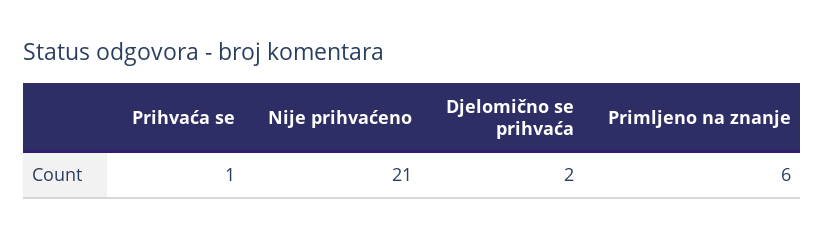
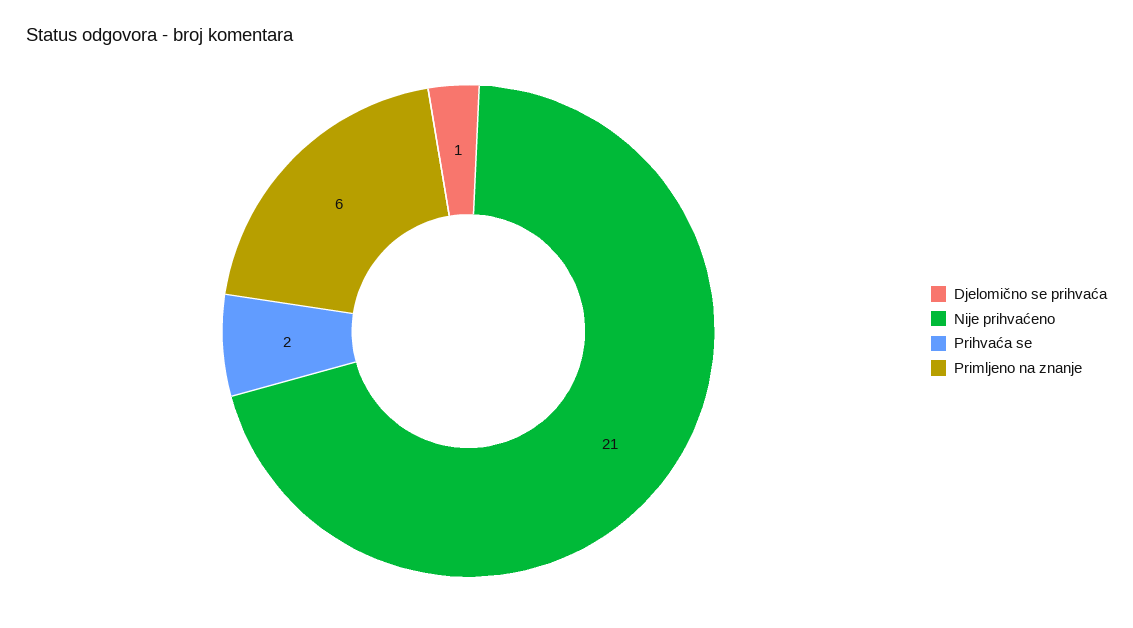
Prihvaća se: 1 -> 2
Djelomično se prihvaća: 2 -> 1

